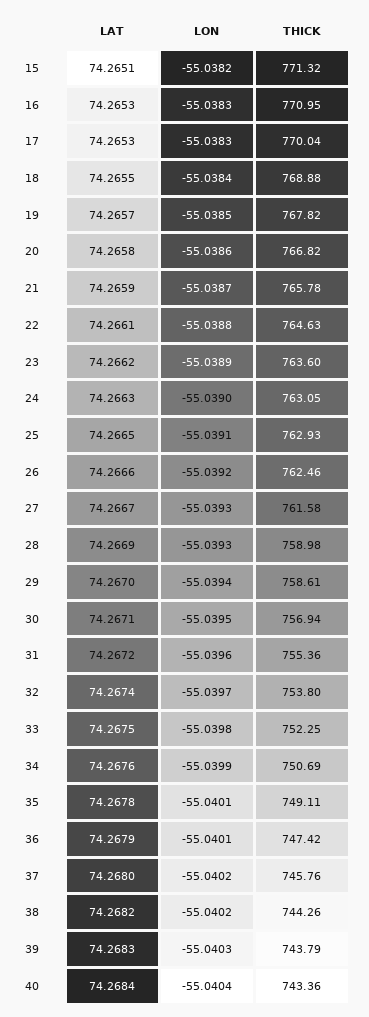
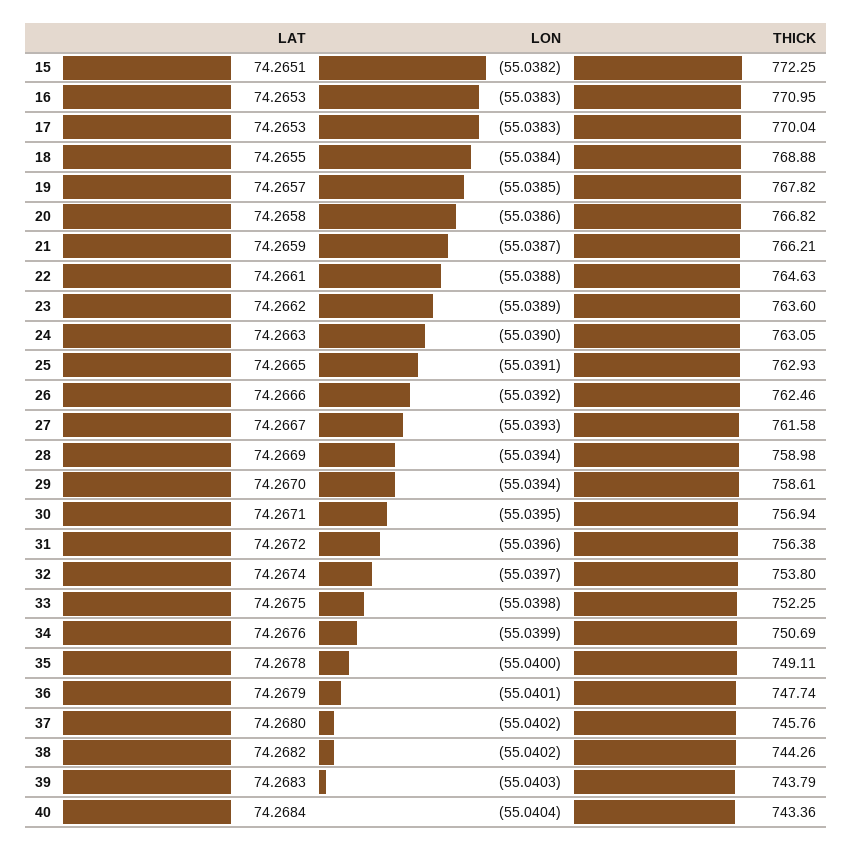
THICK, 15: 771.32 -> 772.25
THICK, 21: 765.78 -> 766.21
LON, 28: -55.0393 -> -55.0394
THICK, 31: 755.36 -> 756.38
LON, 35: -55.0401 -> -55.04
THICK, 36: 747.42 -> 747.74

